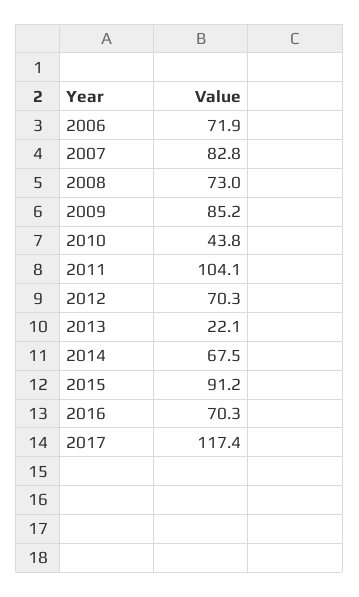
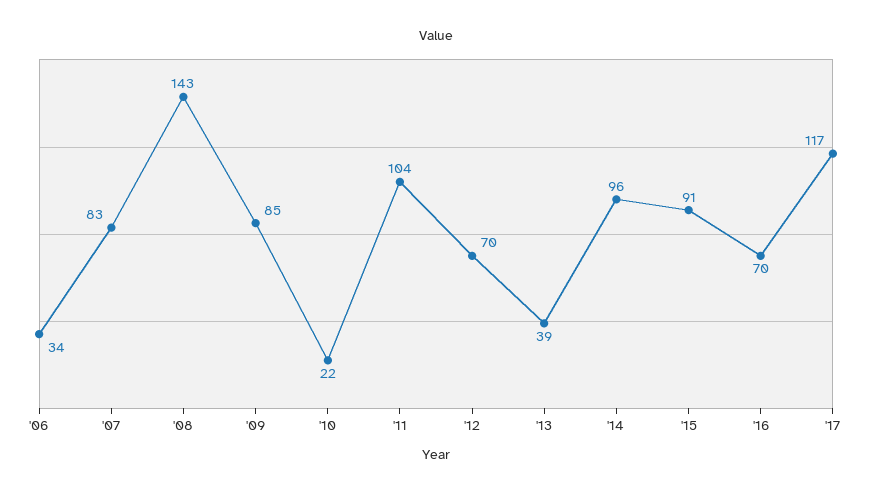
2006: 71.9 -> 34
2008: 73 -> 143
2010: 43.8 -> 22
2013: 22.1 -> 39
2014: 67.5 -> 96

